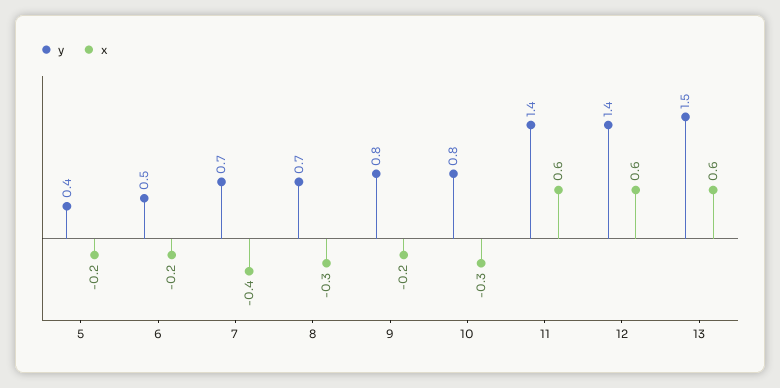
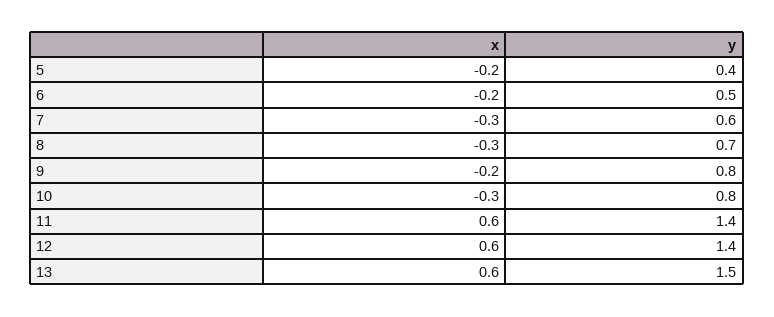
y, 7: 0.7 -> 0.6
x, 7: -0.4 -> -0.3

